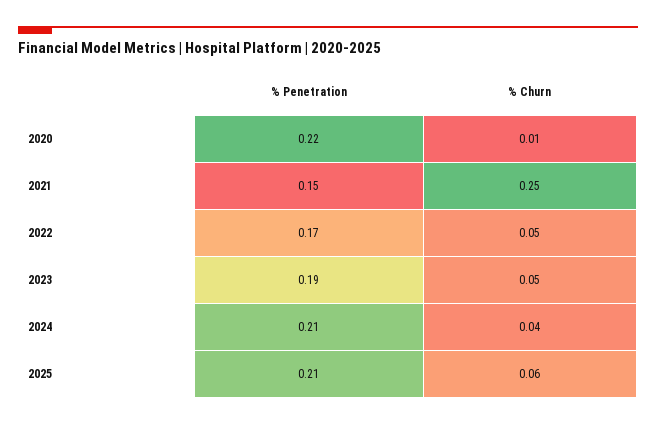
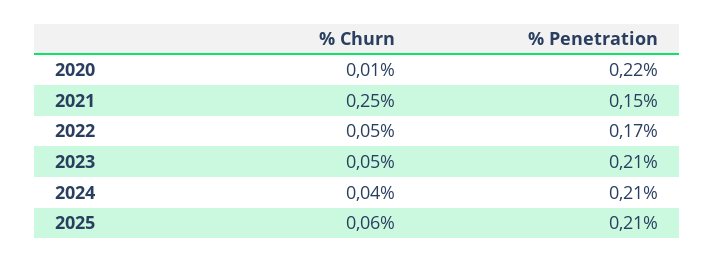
% Penetration, 2023: 0.19 -> 0.21

